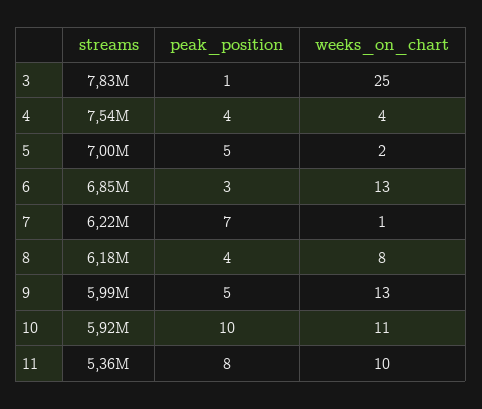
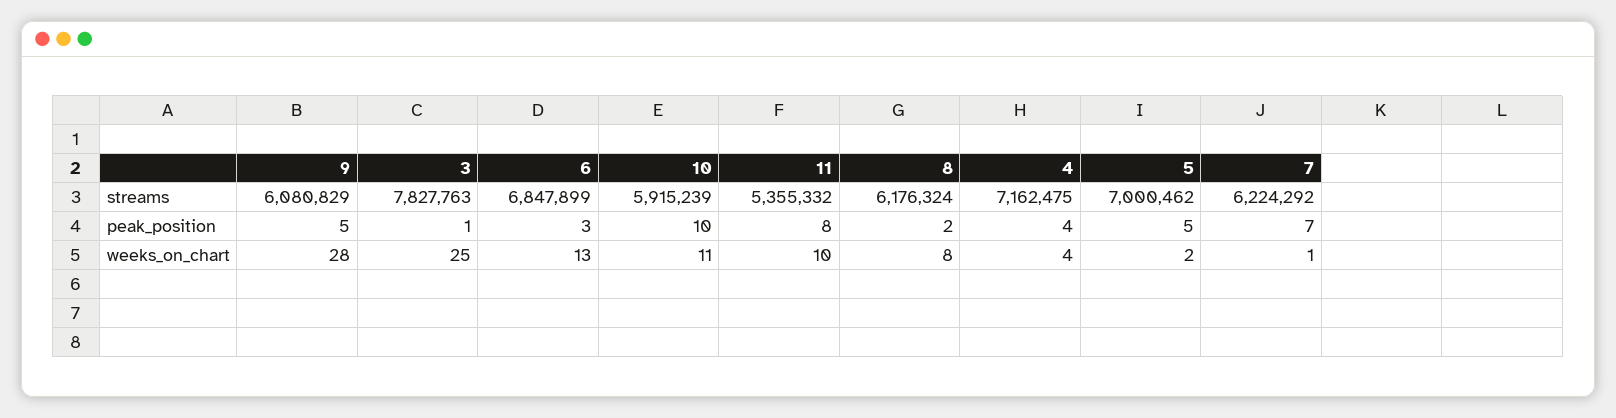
streams, 4: 7540000 -> 7162475
peak_position, 8: 4 -> 2
streams, 9: 5990000 -> 6080829
weeks_on_chart, 9: 13 -> 28

